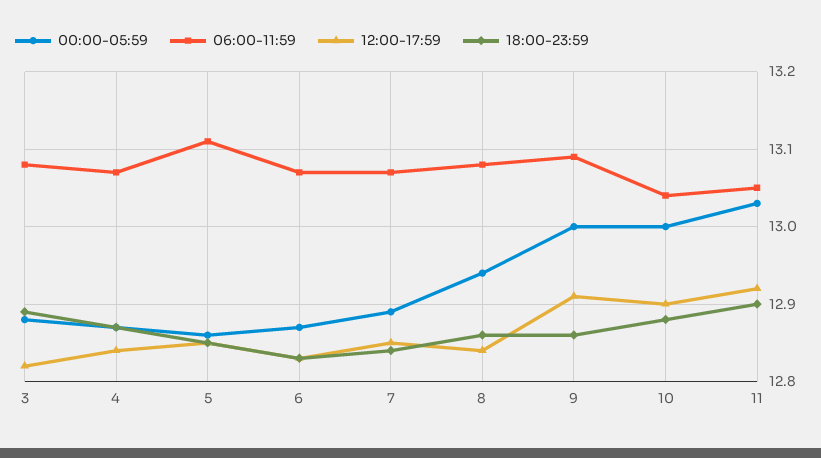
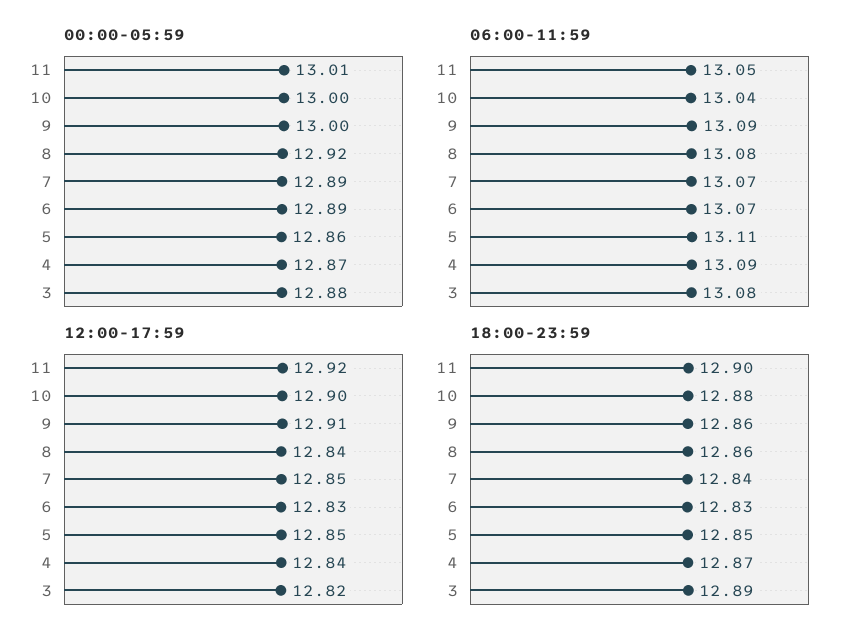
06:00-11:59, 4: 13.07 -> 13.09
00:00-05:59, 6: 12.87 -> 12.89
00:00-05:59, 8: 12.94 -> 12.92
00:00-05:59, 11: 13.03 -> 13.01

